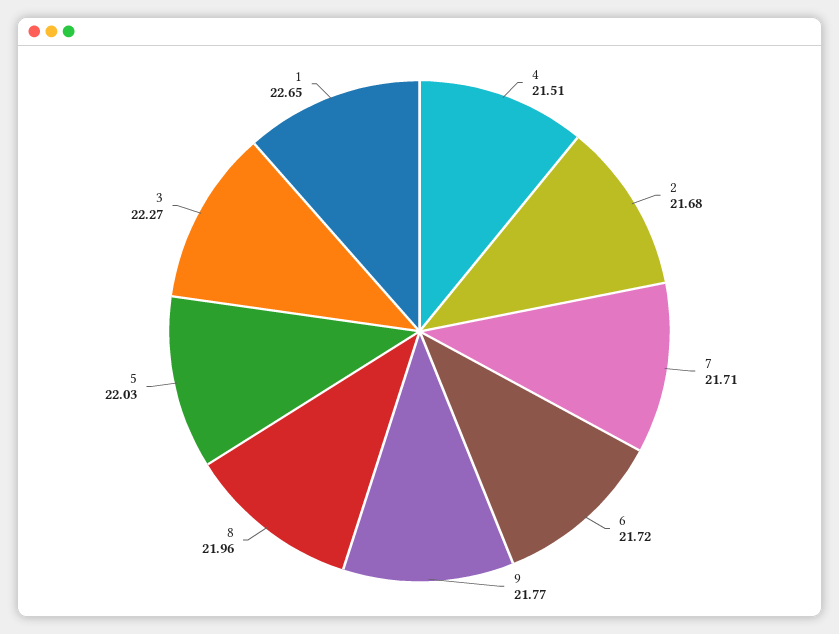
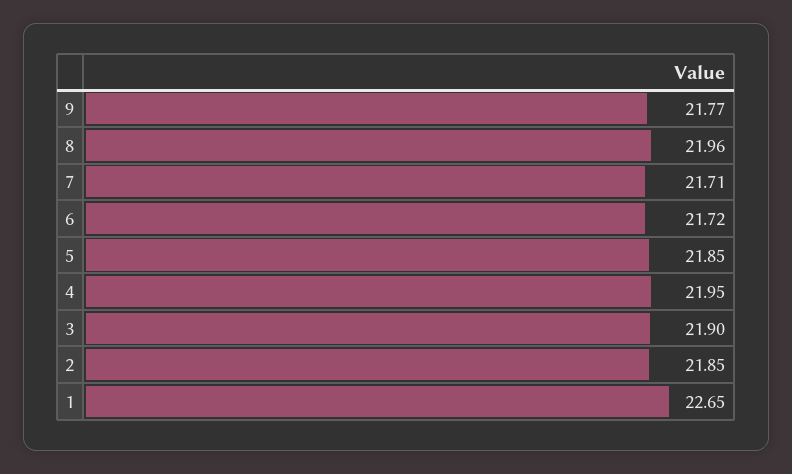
4: 21.51 -> 21.95
2: 21.68 -> 21.85
5: 22.03 -> 21.85
3: 22.27 -> 21.9

